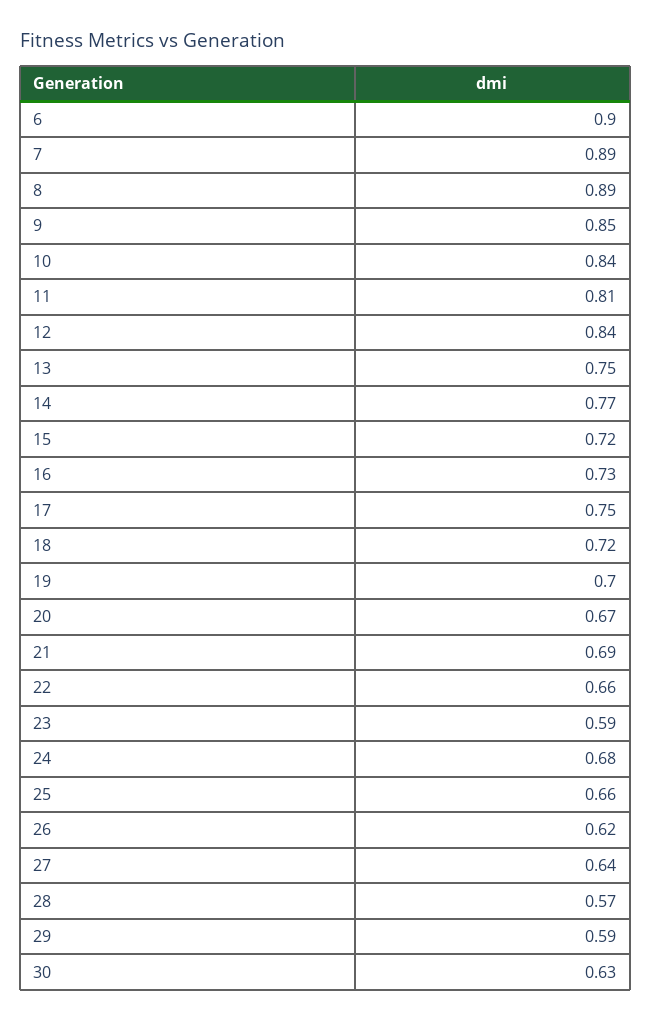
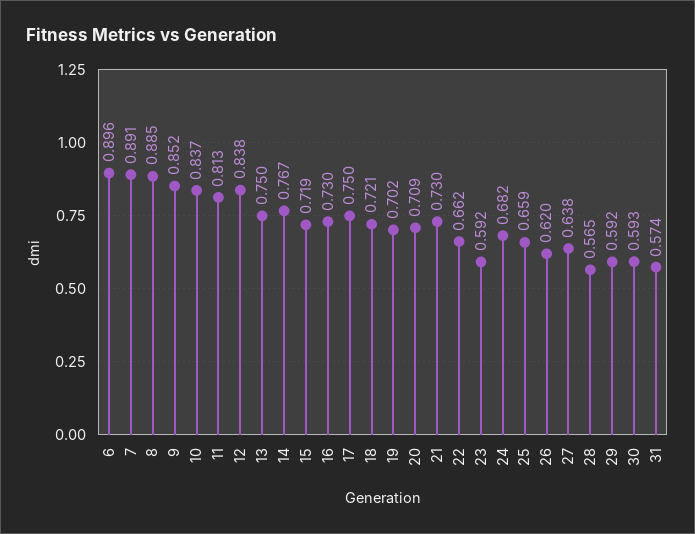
20: 0.67 -> 0.709
21: 0.69 -> 0.73
30: 0.63 -> 0.593
31: none -> 0.574

